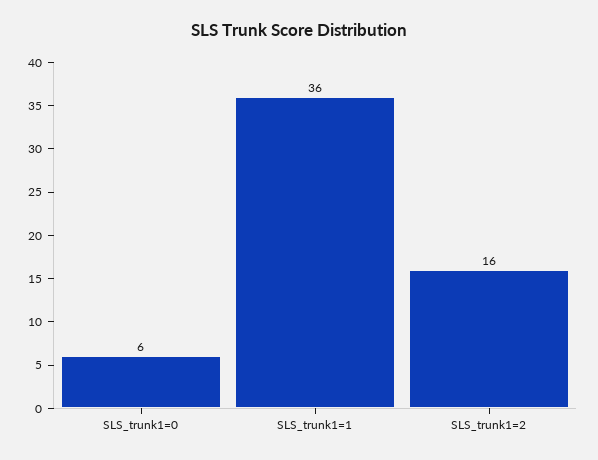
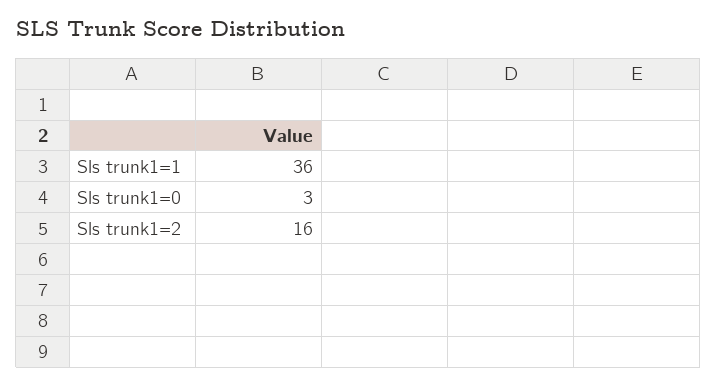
SLS_trunk1=0: 6 -> 3

